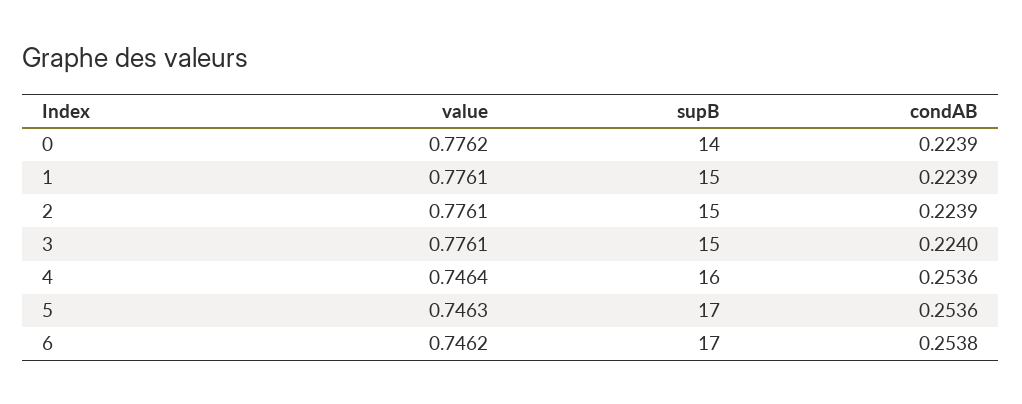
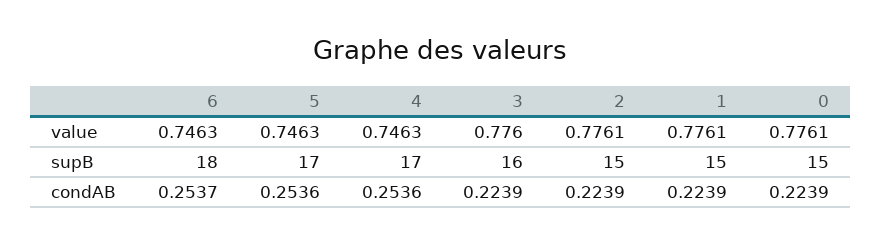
value, 0: 0.7762 -> 0.7761
supB, 0: 14 -> 15
value, 3: 0.7761 -> 0.776
supB, 3: 15 -> 16
condAB, 3: 0.224 -> 0.2239
value, 4: 0.7464 -> 0.7463
supB, 4: 16 -> 17
value, 6: 0.7462 -> 0.7463
supB, 6: 17 -> 18
condAB, 6: 0.2538 -> 0.2537

